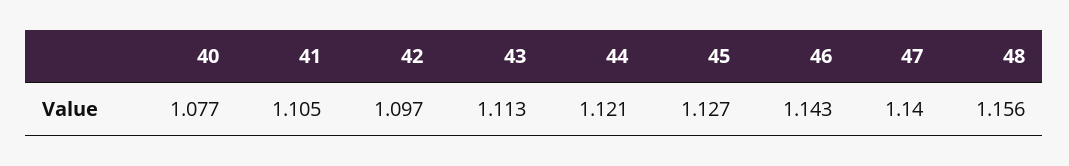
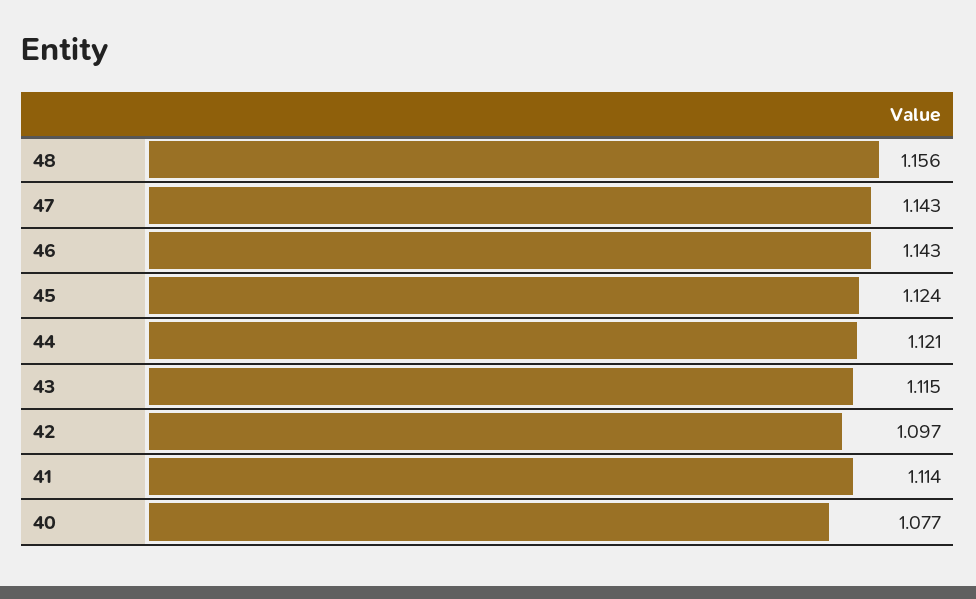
41: 1.105 -> 1.114
43: 1.113 -> 1.115
45: 1.127 -> 1.124
47: 1.14 -> 1.143

